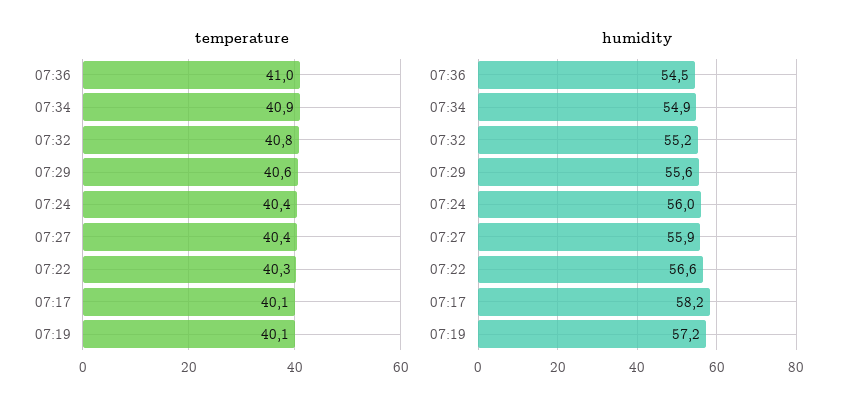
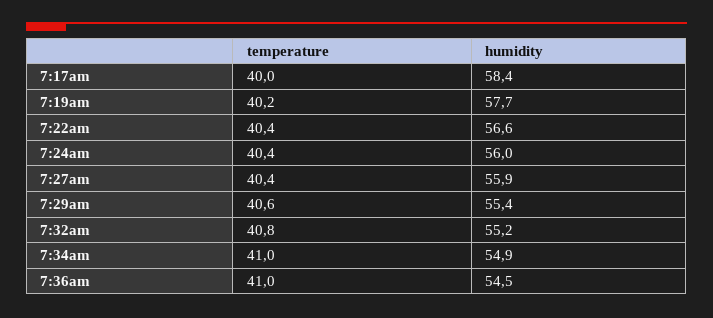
temperature, 07:34: 40.9 -> 41
temperature, 07:22: 40.3 -> 40.4
temperature, 07:17: 40.1 -> 40
temperature, 07:19: 40.1 -> 40.2
humidity, 07:29: 55.6 -> 55.4
humidity, 07:17: 58.2 -> 58.4
humidity, 07:19: 57.2 -> 57.7

